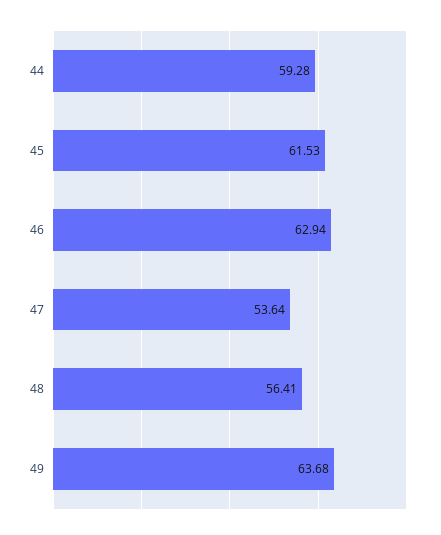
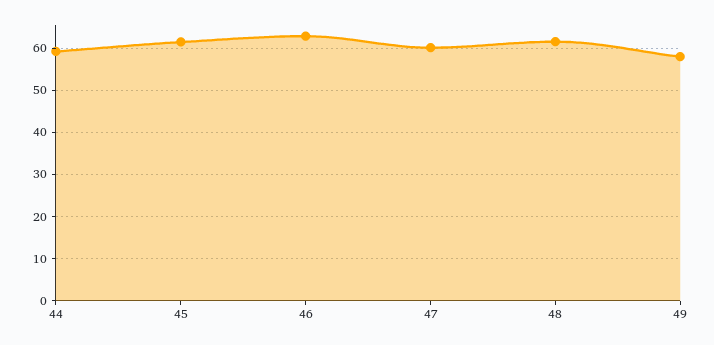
47: 53.64 -> 60
48: 56.41 -> 62
49: 63.68 -> 58

